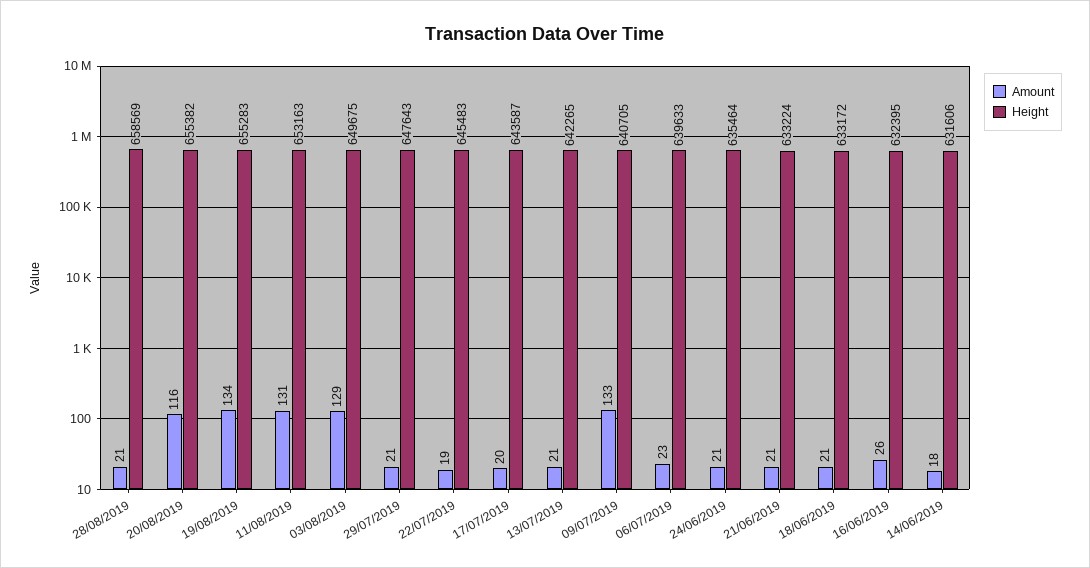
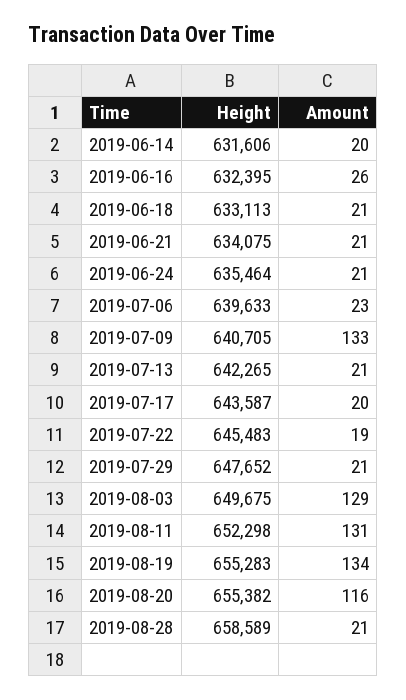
Height, 28/08/2019: 658569 -> 658589
Height, 11/08/2019: 653163 -> 652298
Height, 29/07/2019: 647643 -> 647652
Height, 21/06/2019: 633224 -> 634075
Height, 18/06/2019: 633172 -> 633113
Amount, 14/06/2019: 18 -> 20

